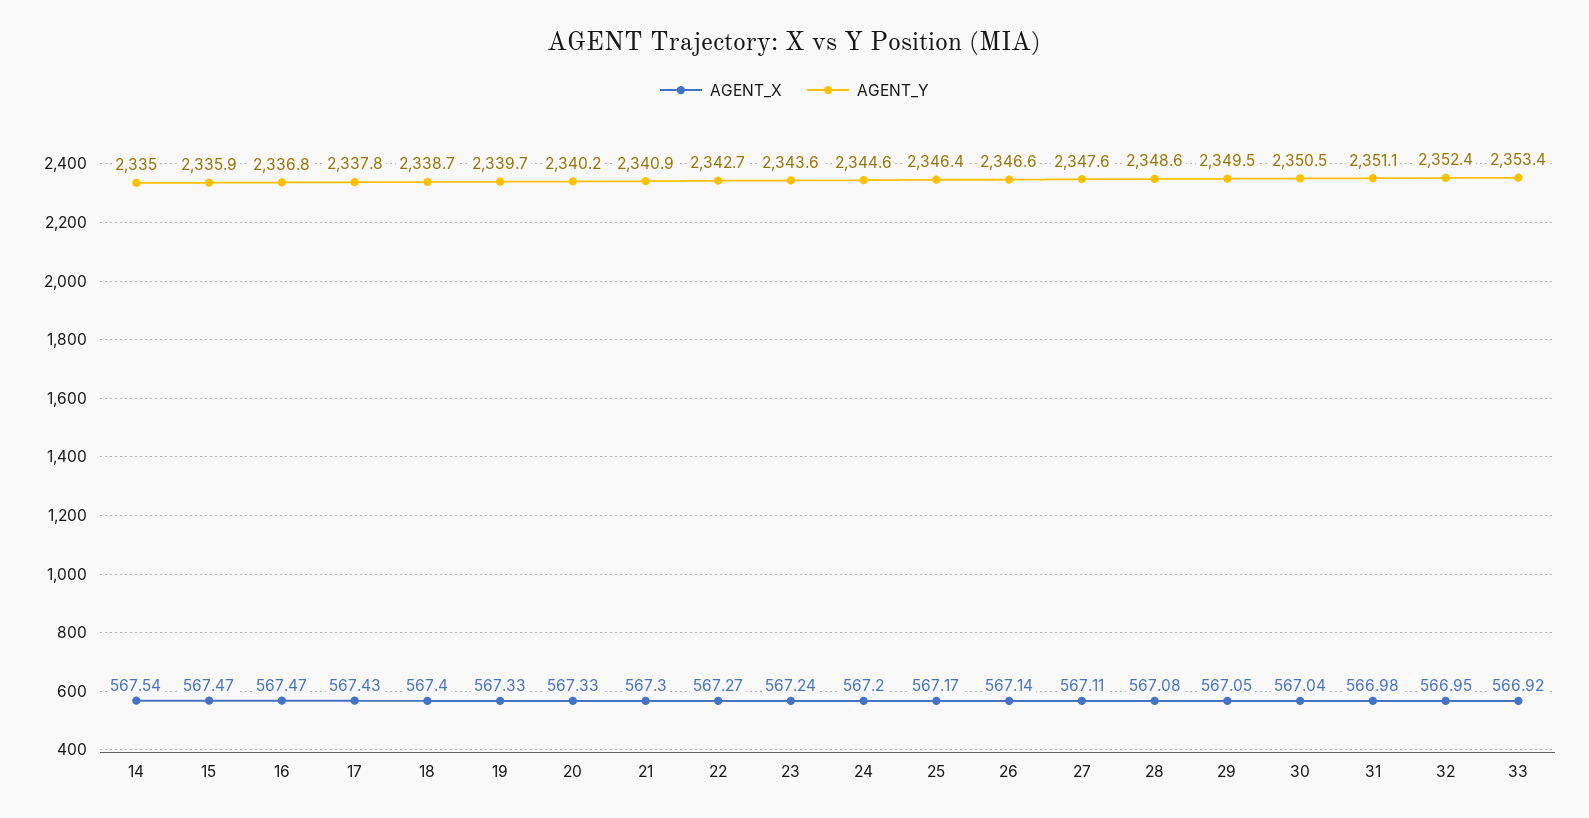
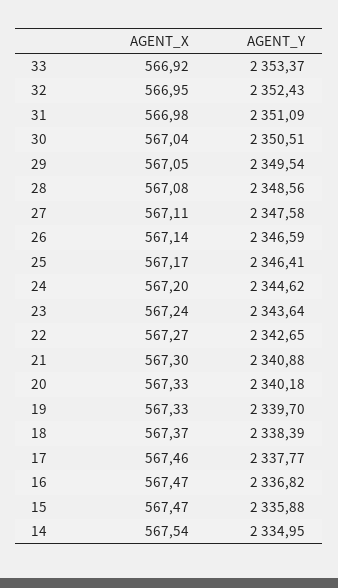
AGENT_X, 17: 567.43 -> 567.46
AGENT_X, 18: 567.4 -> 567.37
AGENT_Y, 18: 2338.7 -> 2338.39

